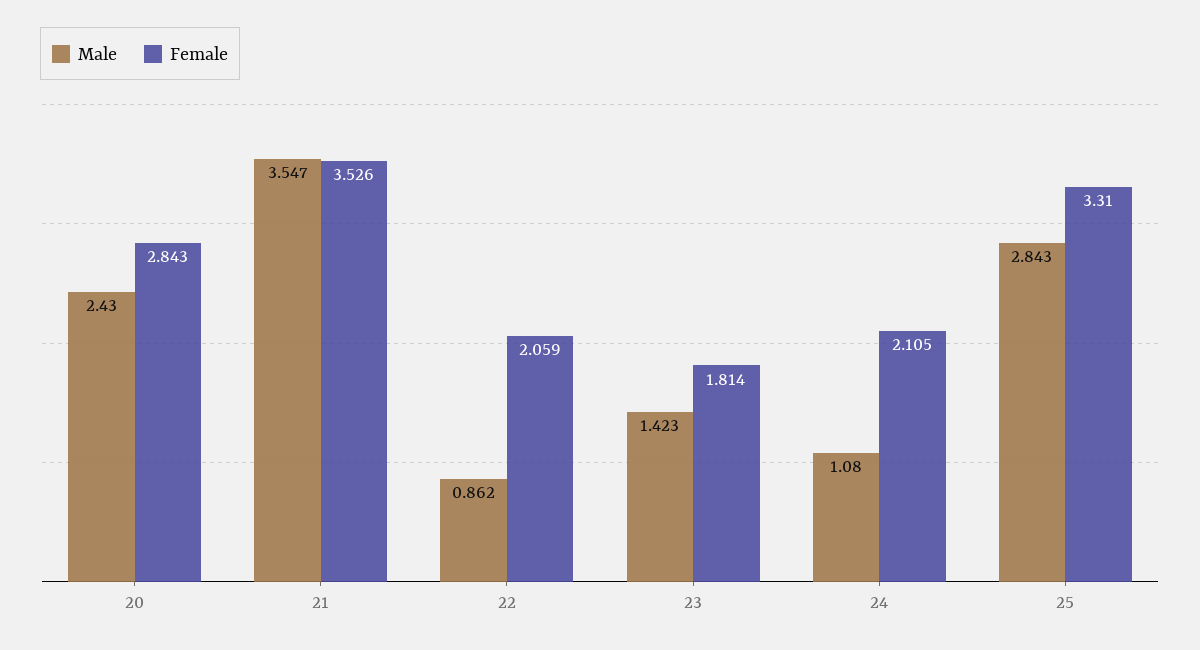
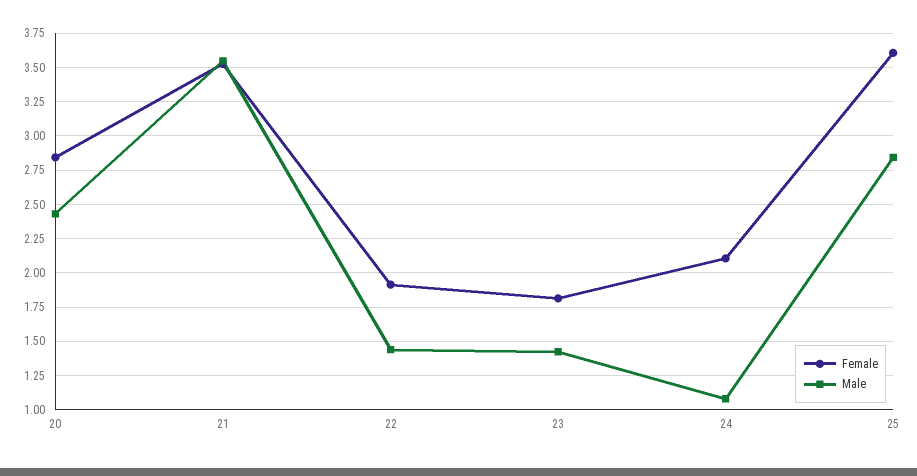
Male, 22: 0.862 -> 1.45
Female, 22: 2.059 -> 1.9
Female, 25: 3.31 -> 3.6

